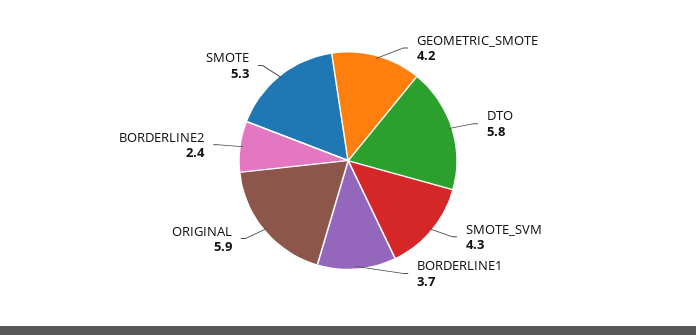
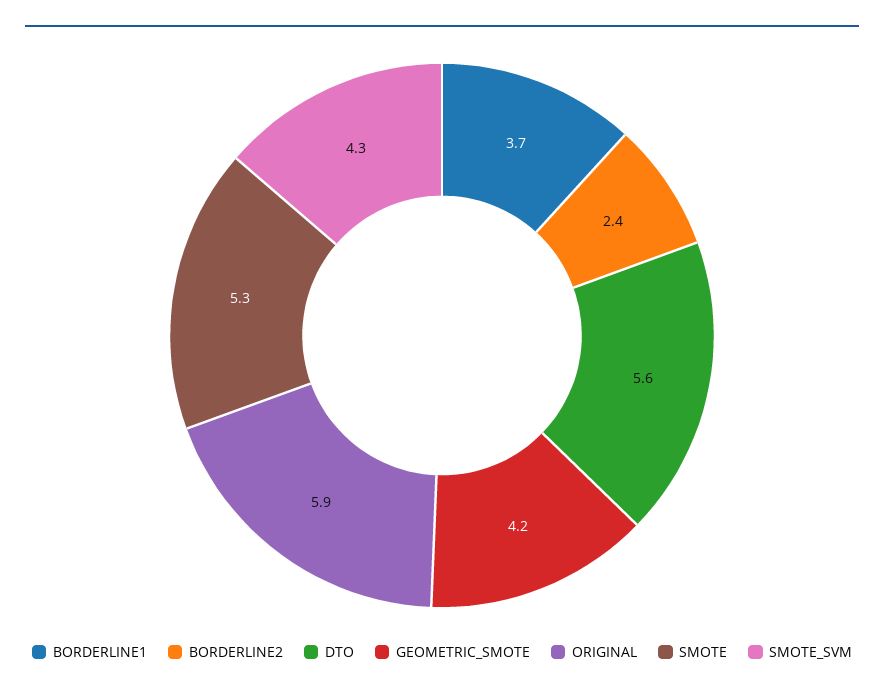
DTO: 5.8 -> 5.6

